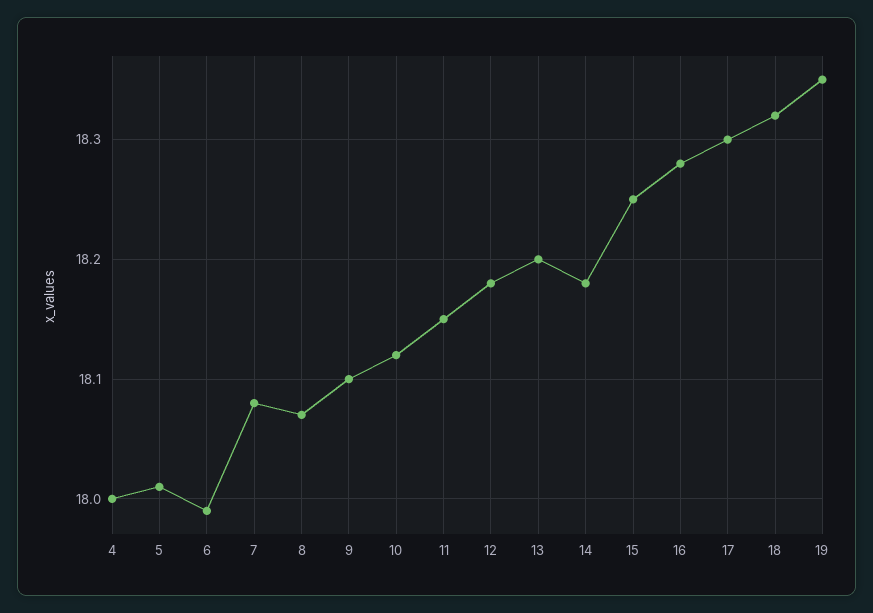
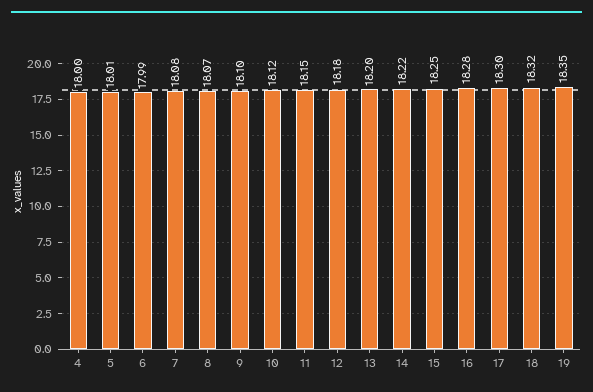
14: 18.18 -> 18.22

